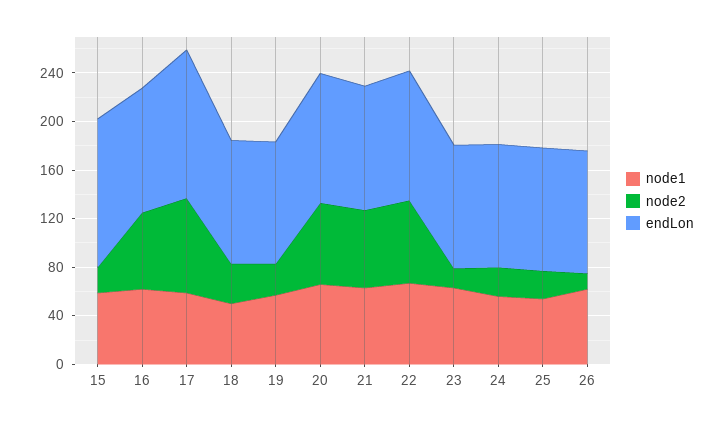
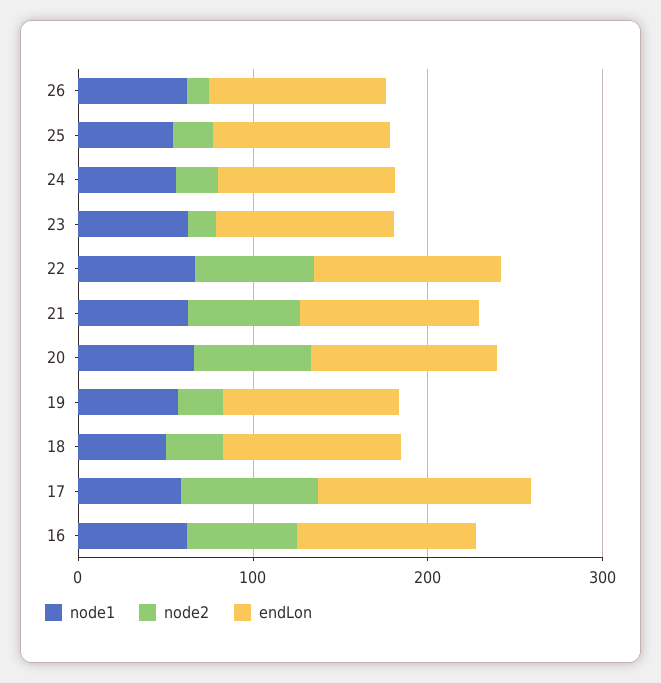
node1, 15: 60 -> none
node2, 15: 20 -> none
endLon, 15: 120 -> none

